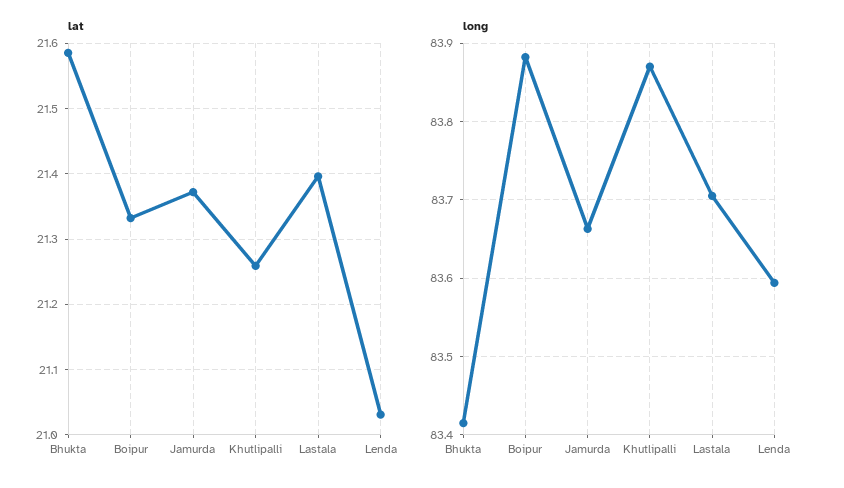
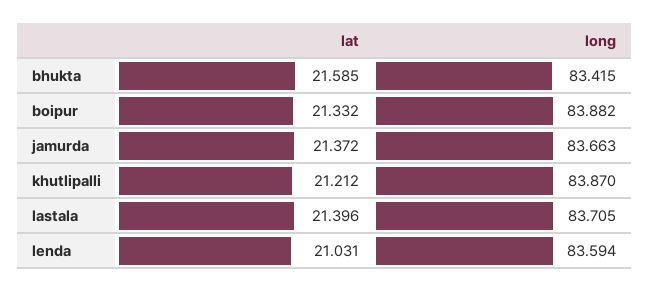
lat, Khutlipalli: 21.26 -> 21.212

